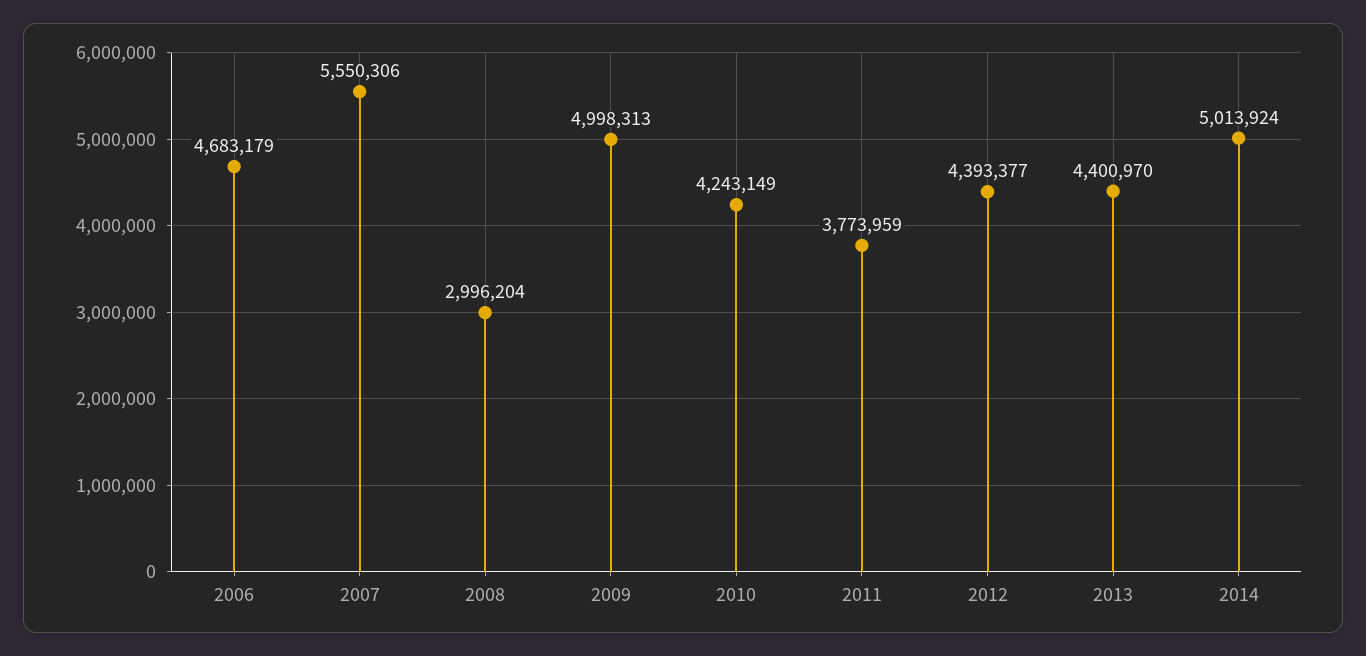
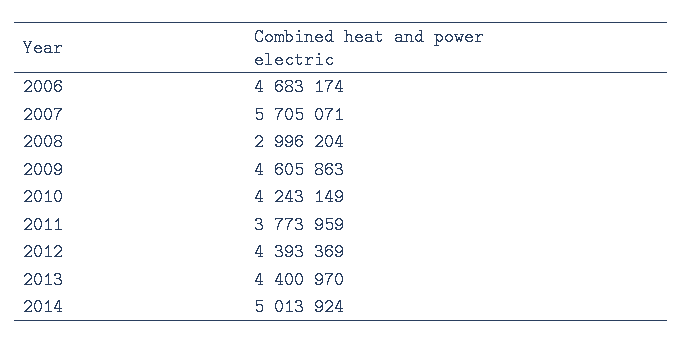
2006: 4683179 -> 4683174
2007: 5550306 -> 5705071
2009: 4998313 -> 4605863
2012: 4393377 -> 4393369

